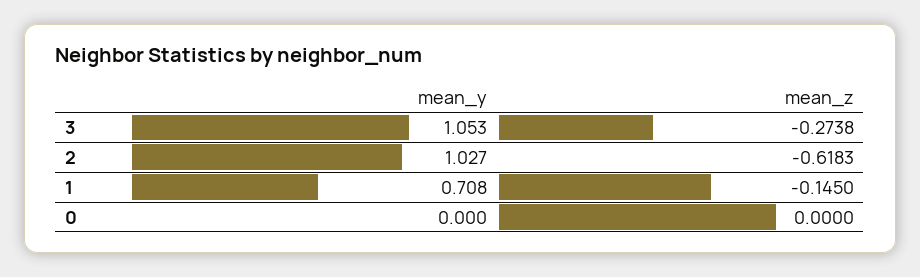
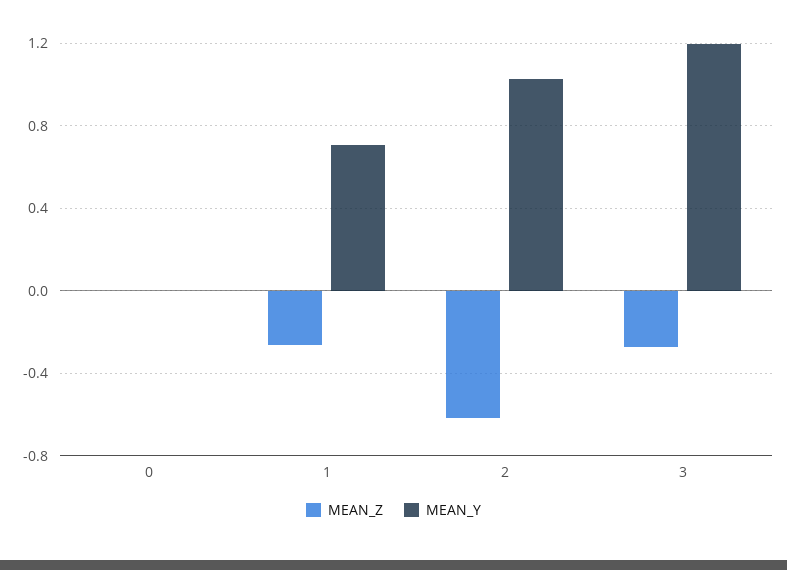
mean_y, 3: 1.053 -> 1.2
mean_z, 1: -0.145 -> -0.25

